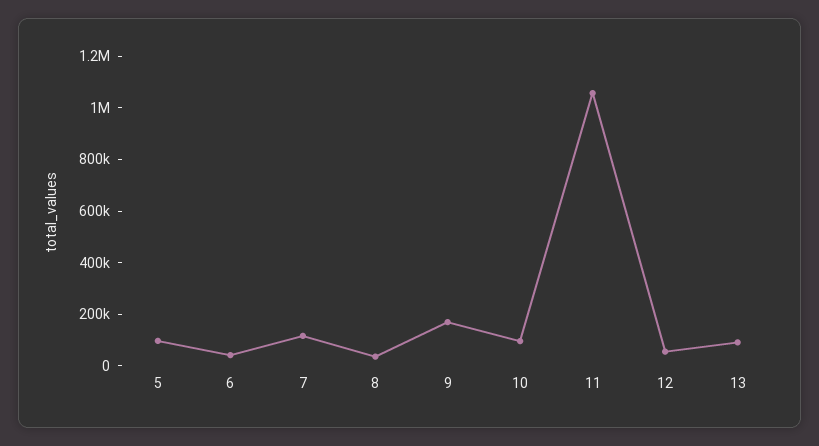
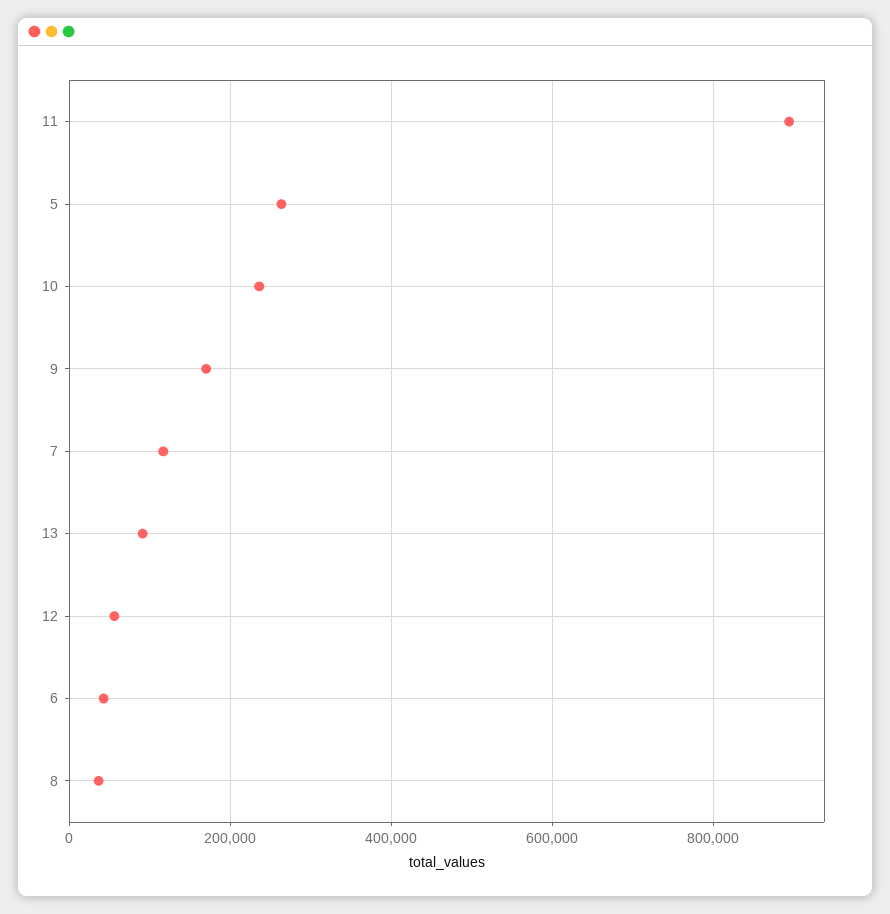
5: 100000 -> 260000
10: 100000 -> 240000
11: 1050000 -> 900000

